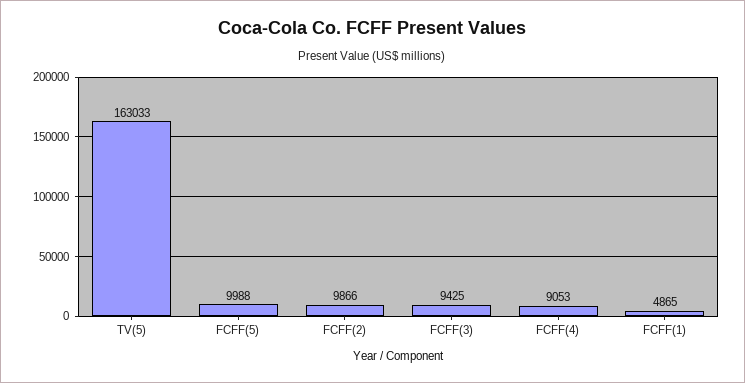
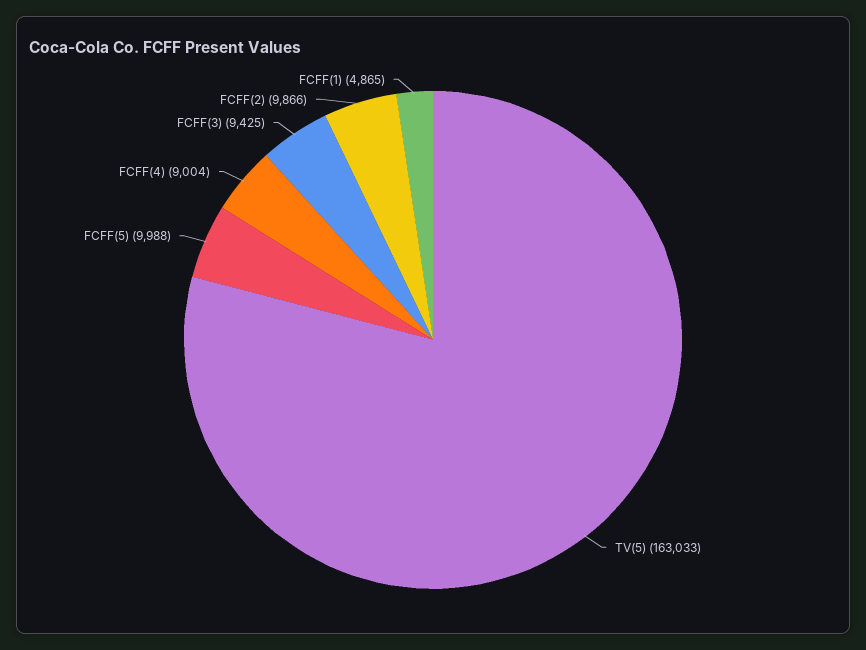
FCFF(4): 9053 -> 9004

